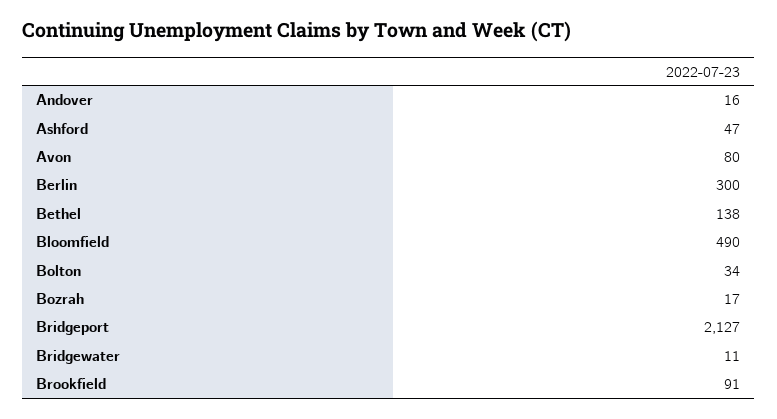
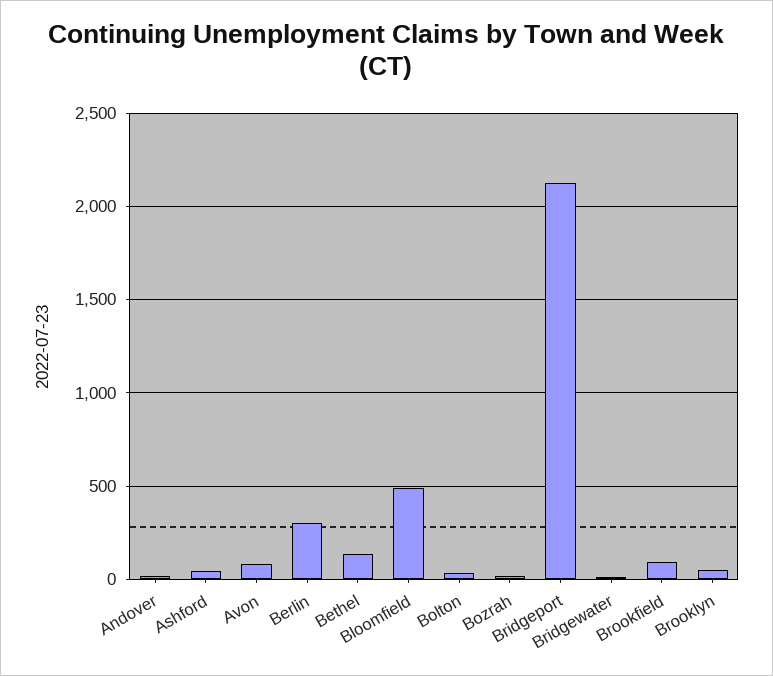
Brooklyn: none -> 50

